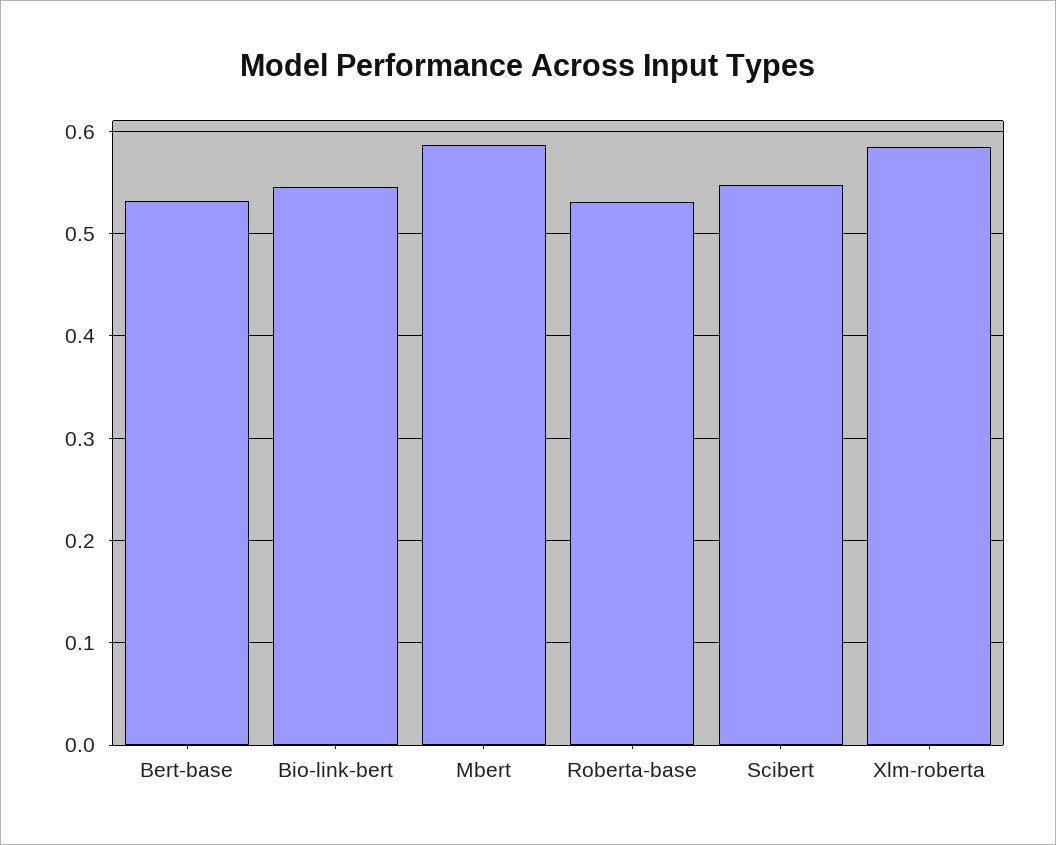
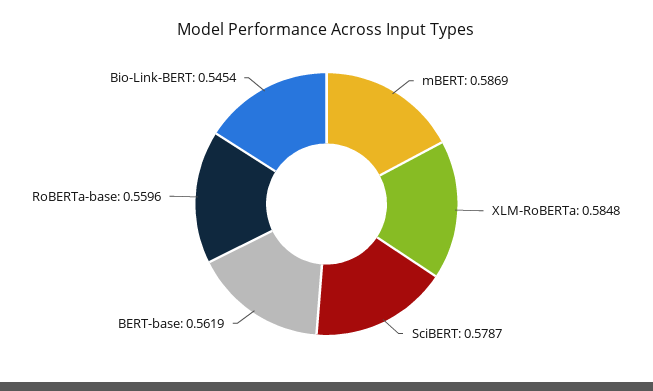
Bert-base: 0.53 -> 0.5619
Roberta-base: 0.53 -> 0.5596
Scibert: 0.55 -> 0.5787

